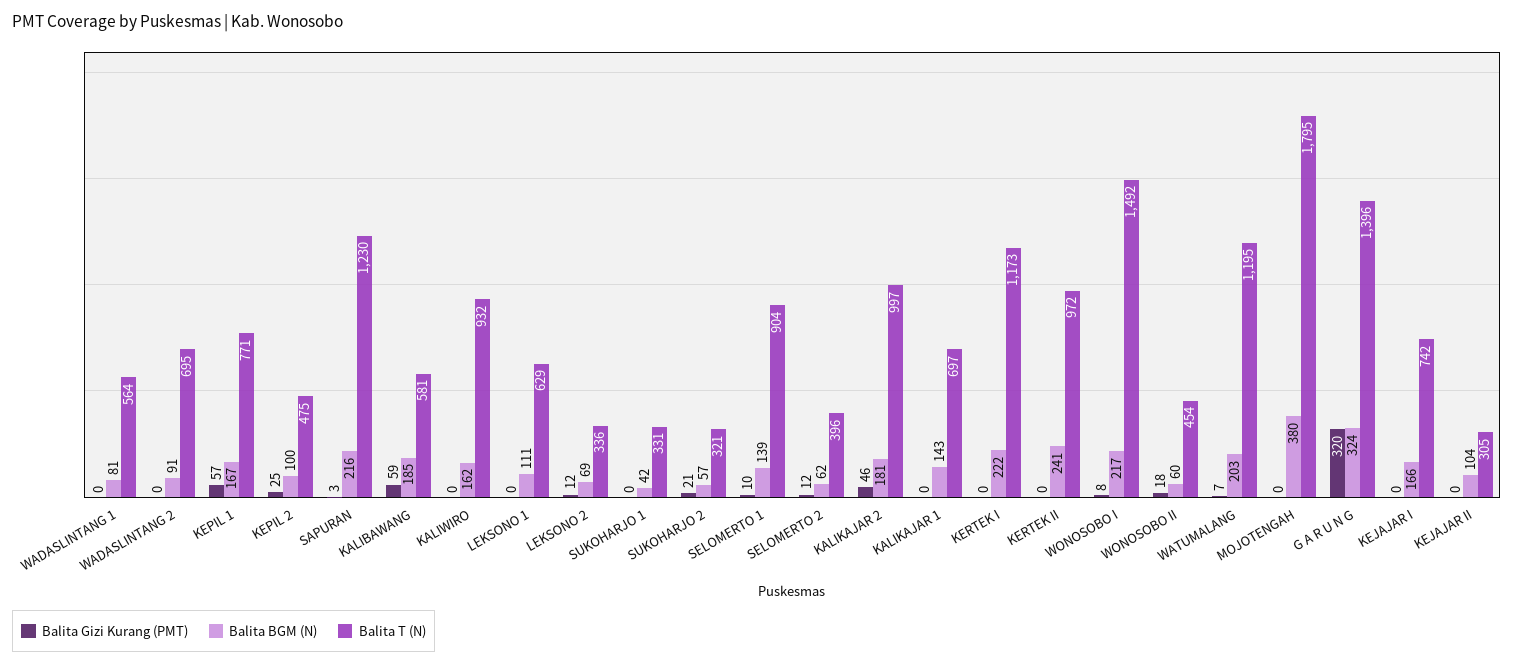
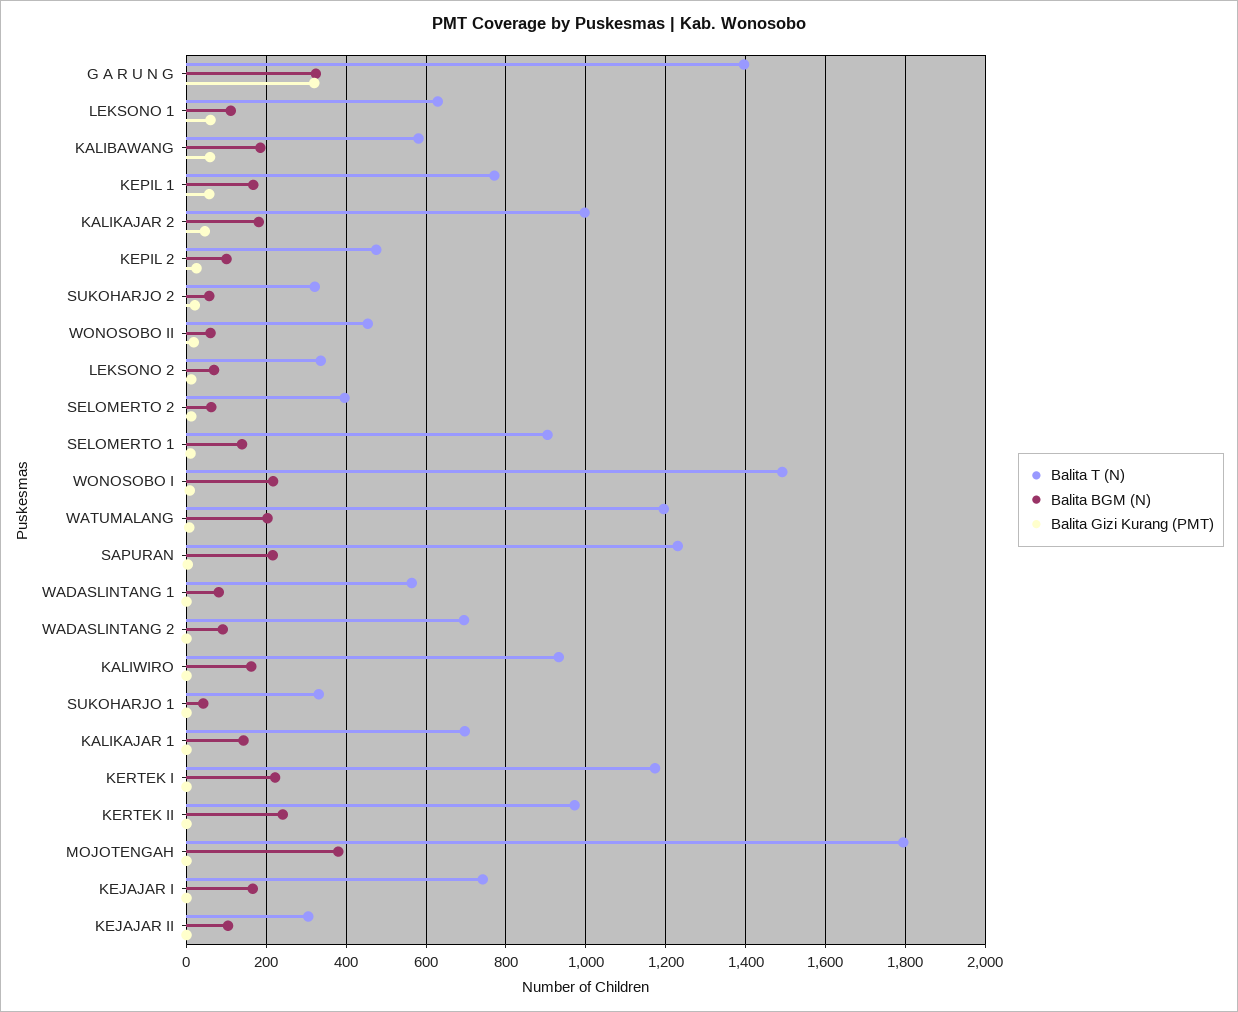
Balita Gizi Kurang (PMT), LEKSONO 1: 0 -> 60

